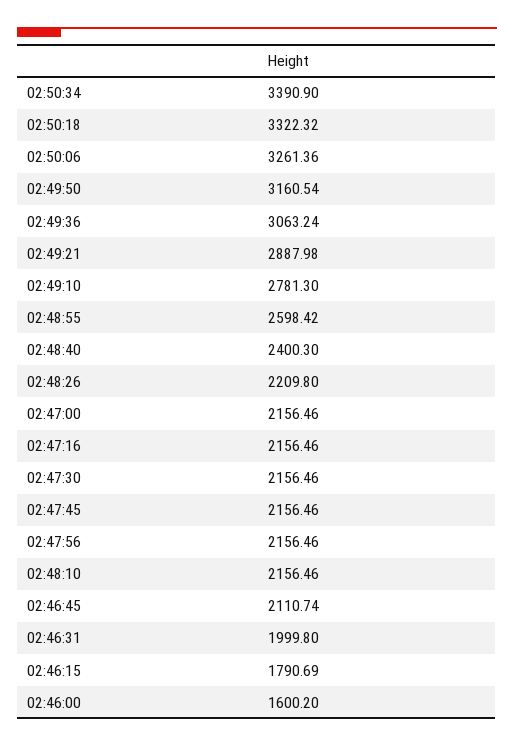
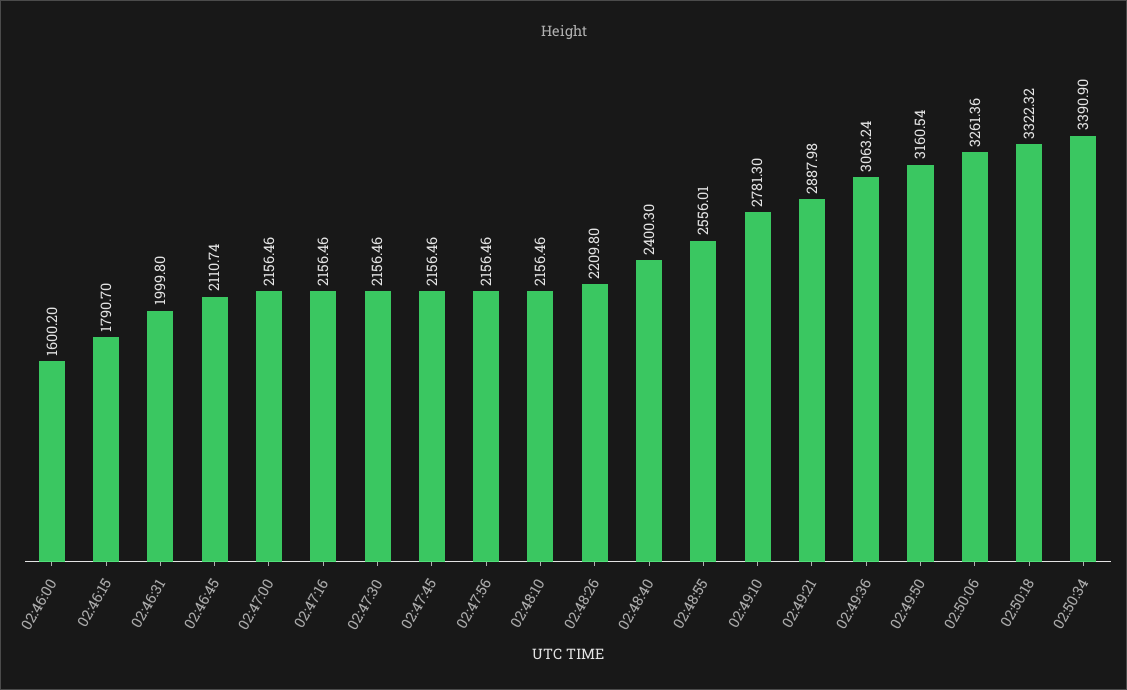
02:48:55: 2598.42 -> 2556.01
02:46:15: 1790.69 -> 1790.7

